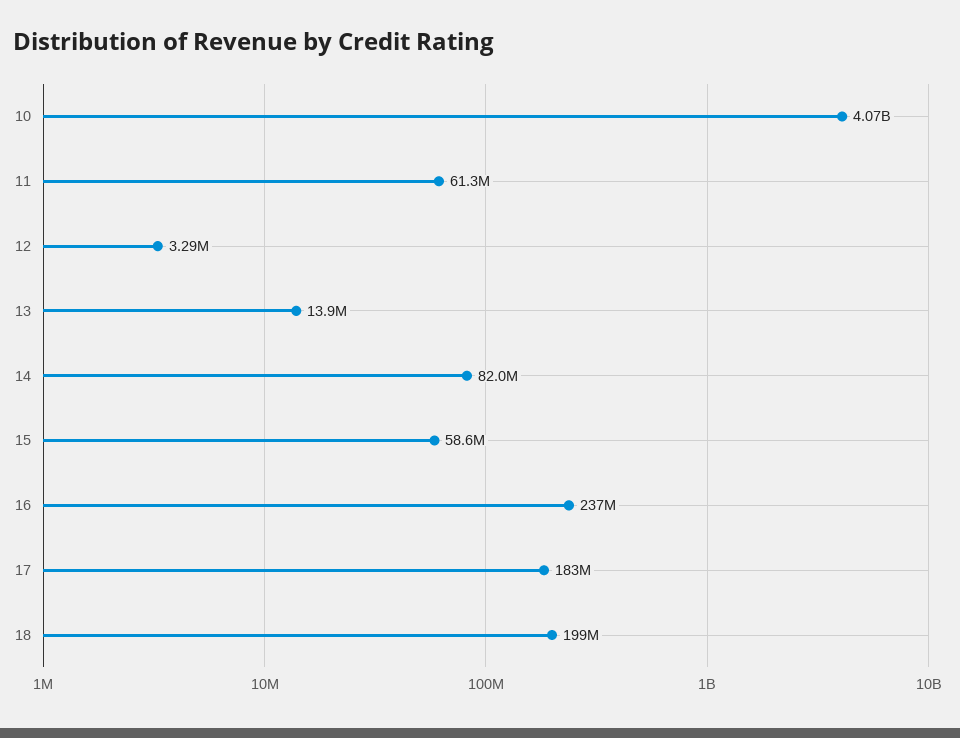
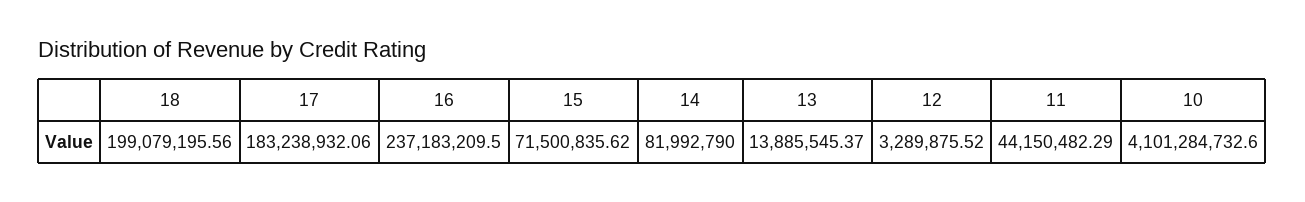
10: 4070000000 -> 4101284732.6
11: 61300000 -> 44150482.29
15: 58600000 -> 71500835.62

